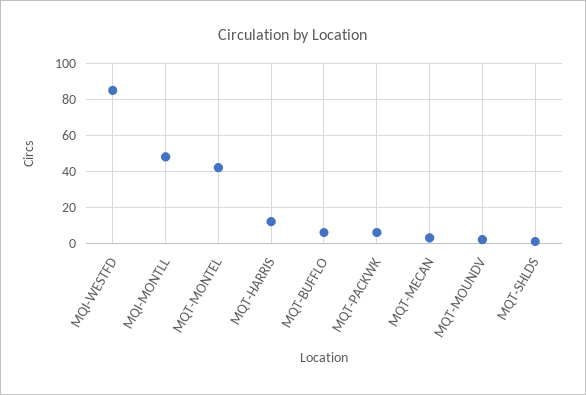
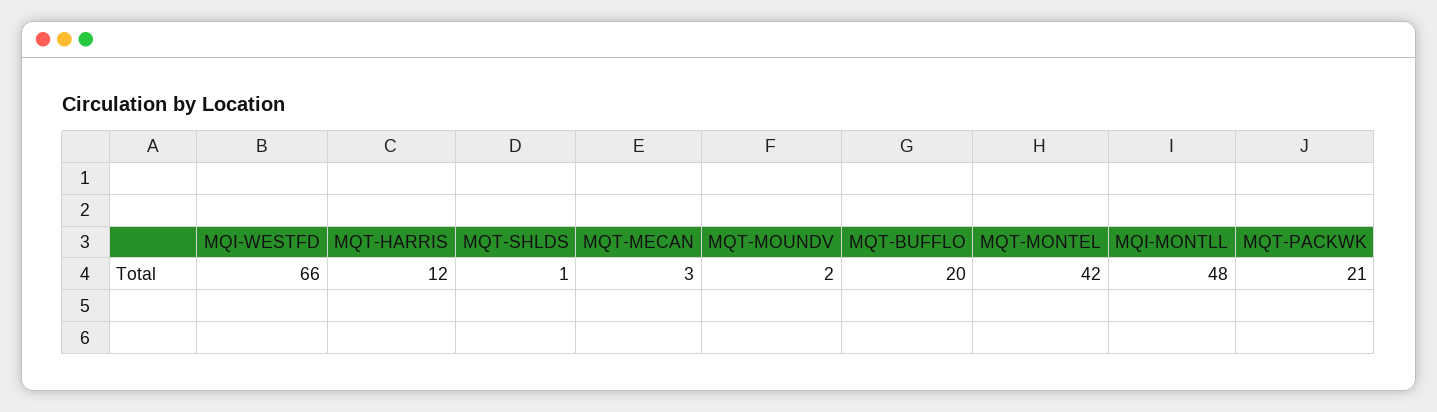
MQI-WESTFD: 85 -> 66
MQT-BUFFLO: 5 -> 20
MQT-PACKWK: 5 -> 21

